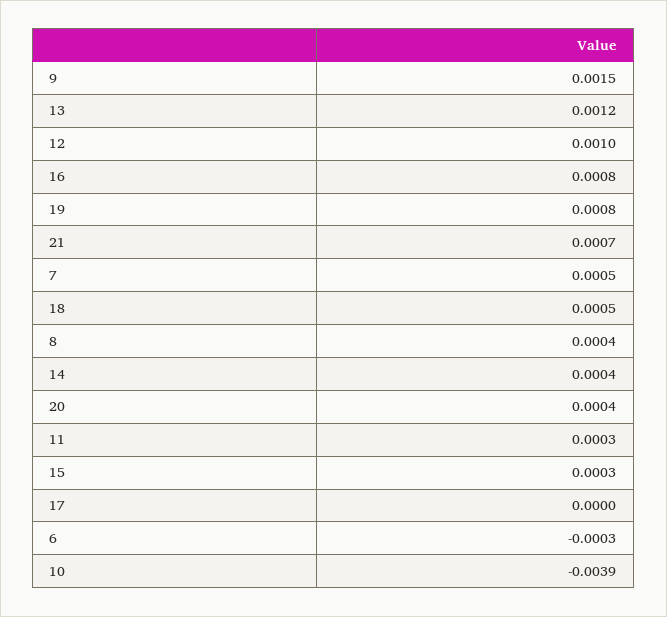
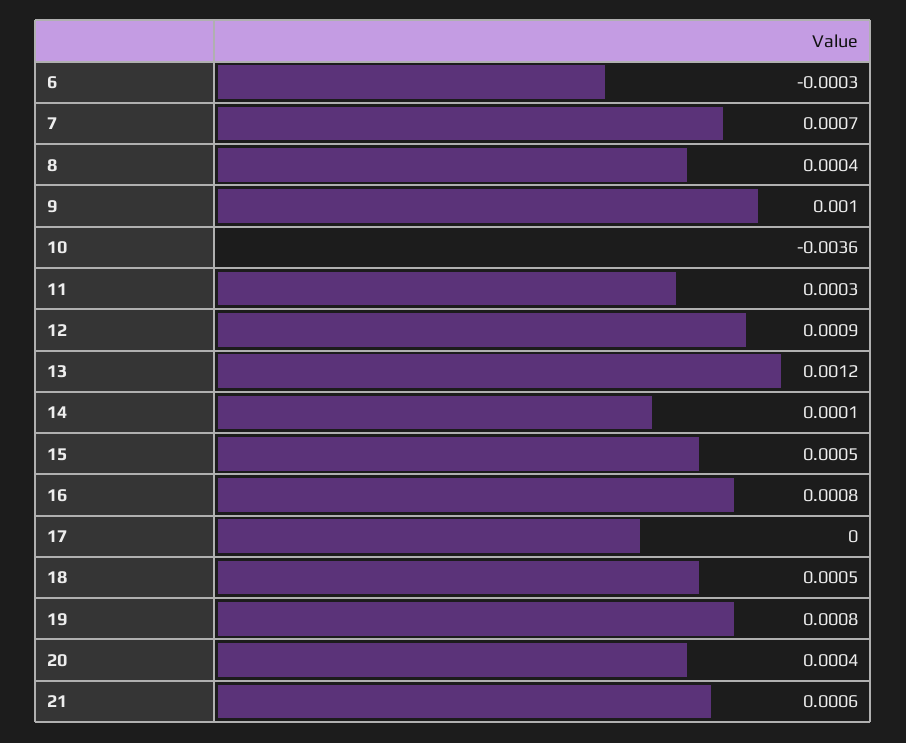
9: 0.0015 -> 0.001
12: 0.001 -> 0.0009
21: 0.0007 -> 0.0006
7: 0.0005 -> 0.0007
14: 0.0004 -> 0.0001
15: 0.0003 -> 0.0005
10: -0.0039 -> -0.0036

